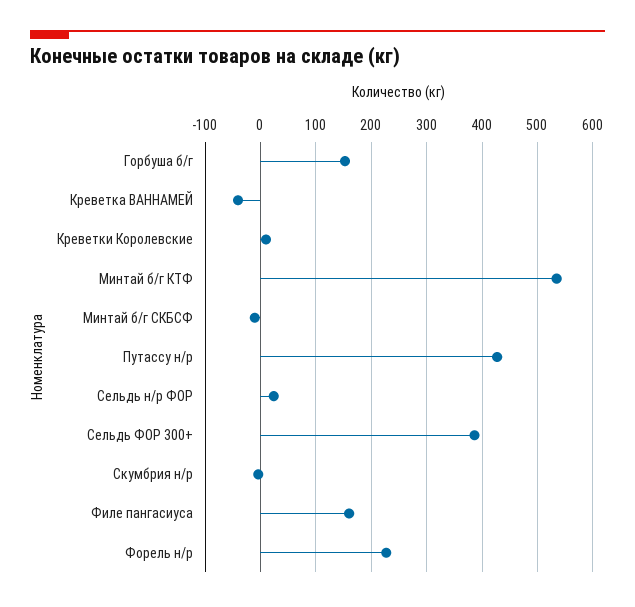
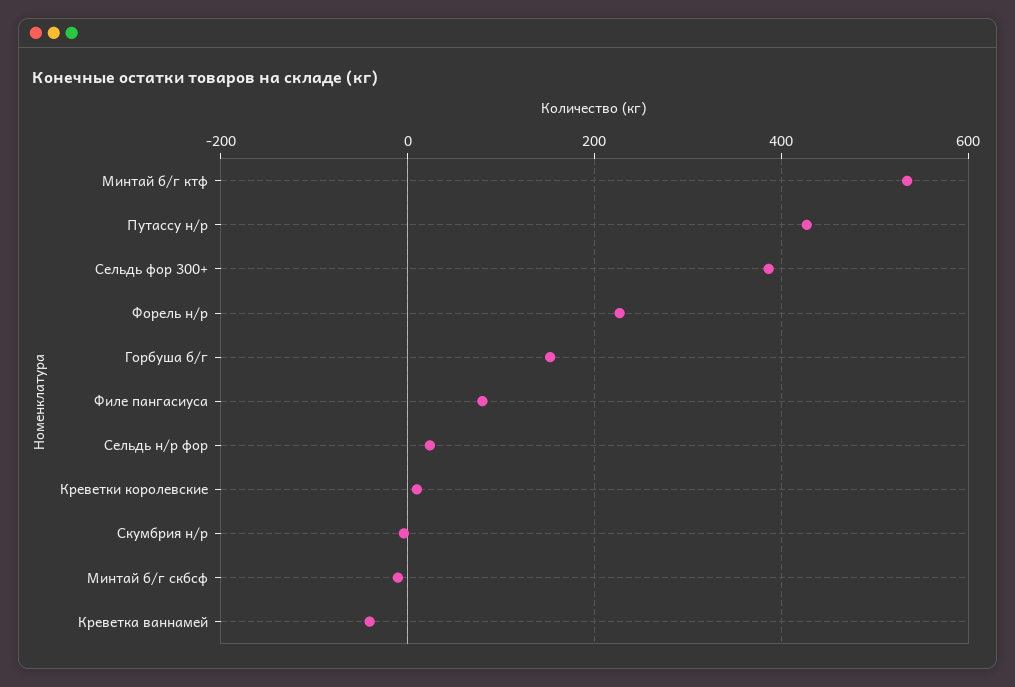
Филе пангасиуса: 160 -> 80

